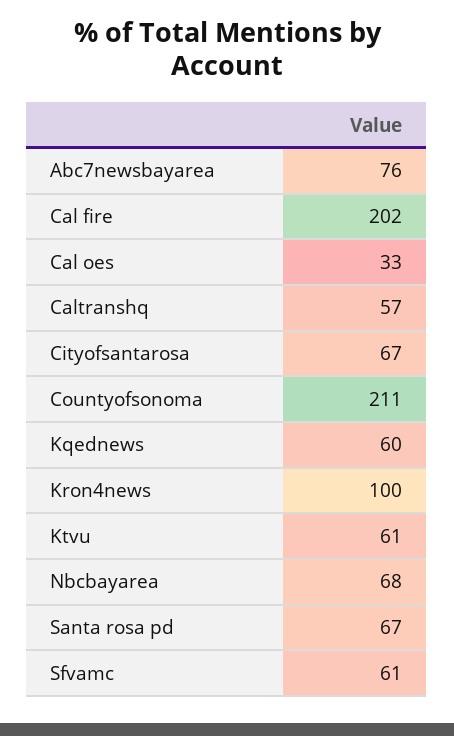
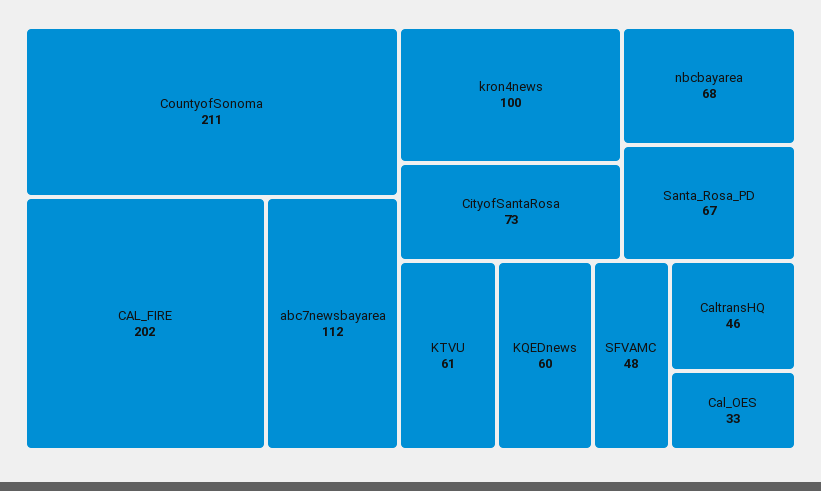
Abc7newsbayarea: 76 -> 112
Caltranshq: 57 -> 46
Cityofsantarosa: 67 -> 73
Sfvamc: 61 -> 48

